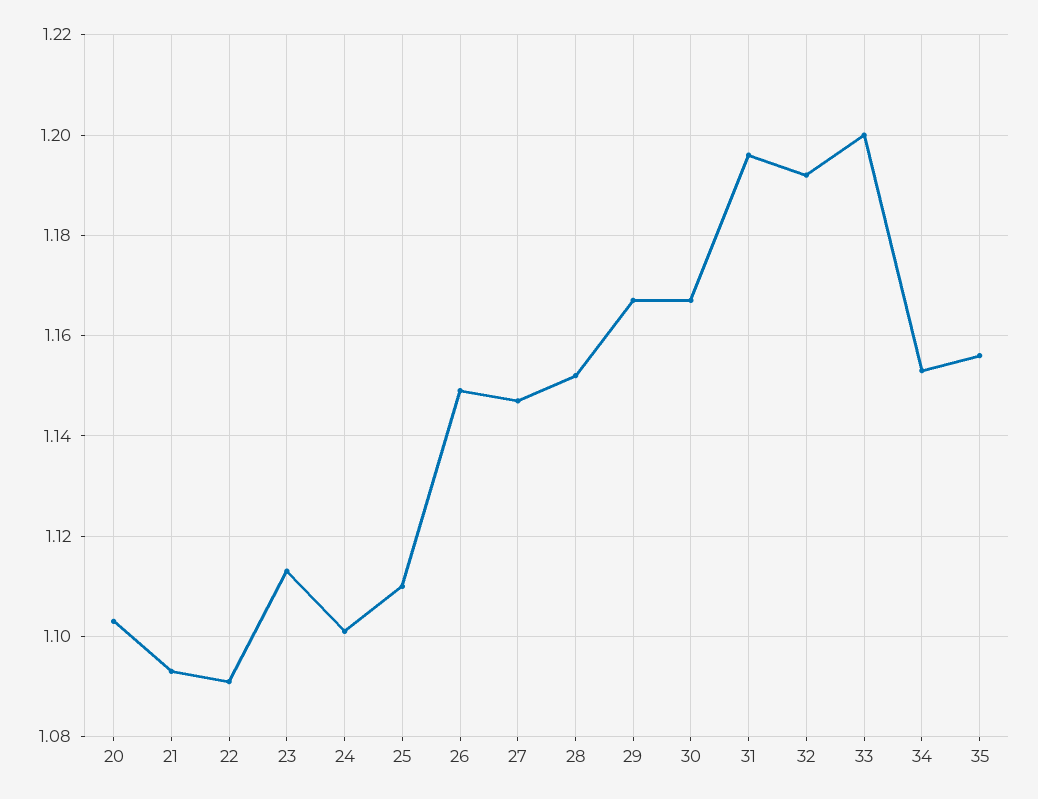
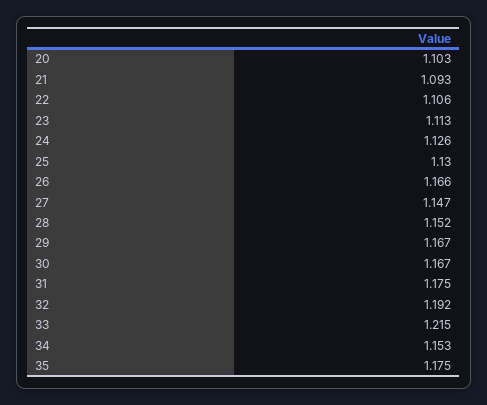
22: 1.09 -> 1.106
24: 1.1 -> 1.126
25: 1.11 -> 1.13
26: 1.15 -> 1.166
31: 1.195 -> 1.175
33: 1.2 -> 1.215
35: 1.155 -> 1.175

